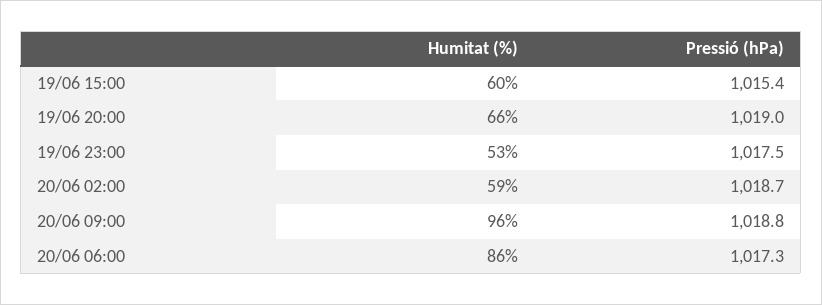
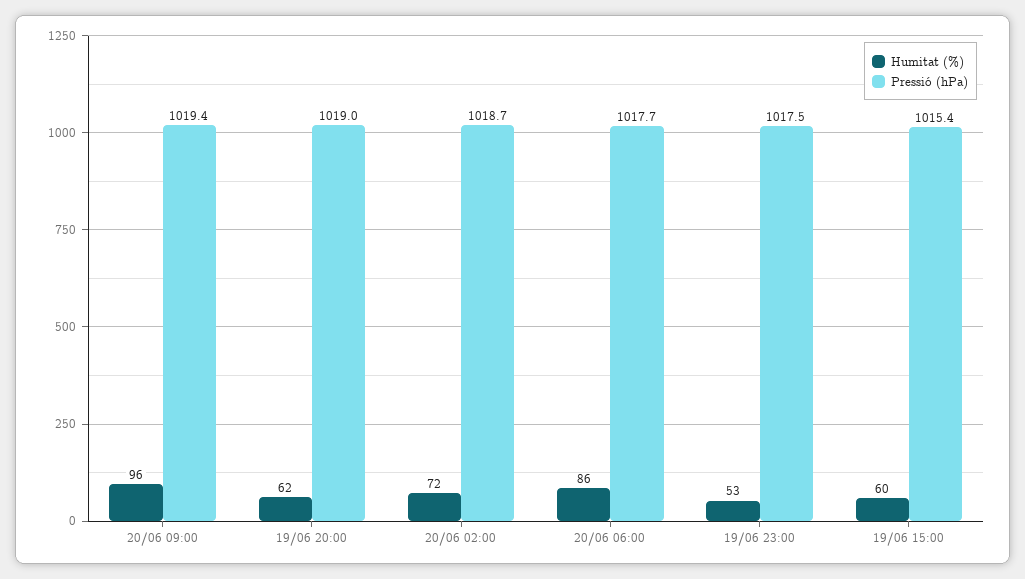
Humitat (%), 19/06 20:00: 66 -> 62
Humitat (%), 20/06 02:00: 59 -> 72
Pressió (hPa), 20/06 09:00: 1018.8 -> 1019.4
Pressió (hPa), 20/06 06:00: 1017.3 -> 1017.7

